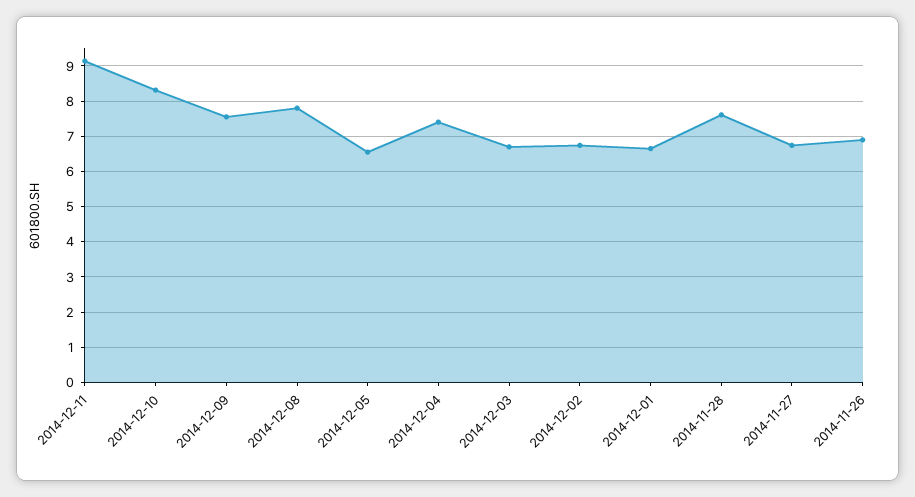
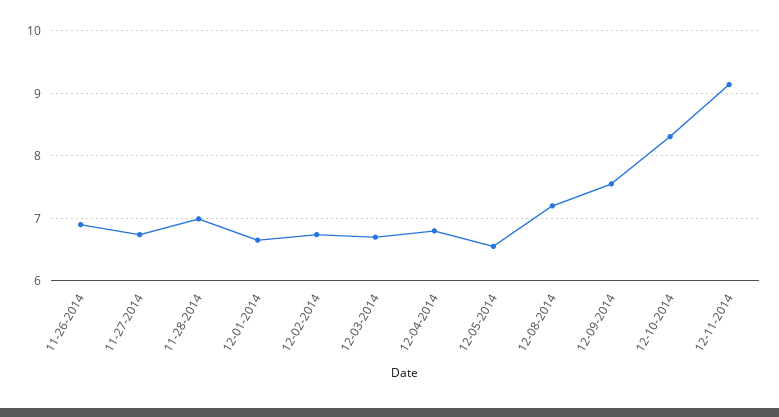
2014-12-08: 7.8 -> 7.2
2014-12-04: 7.4 -> 6.8
2014-11-28: 7.6 -> 7

